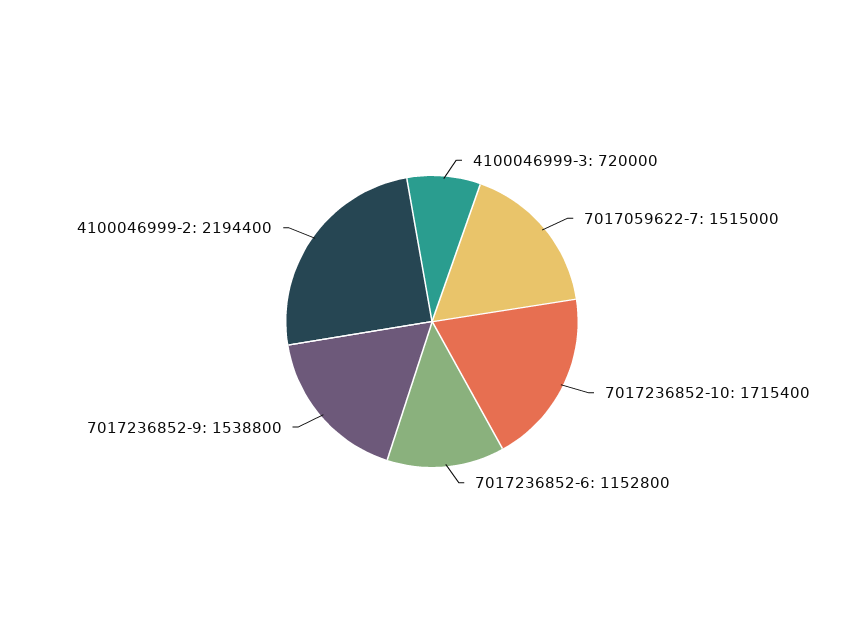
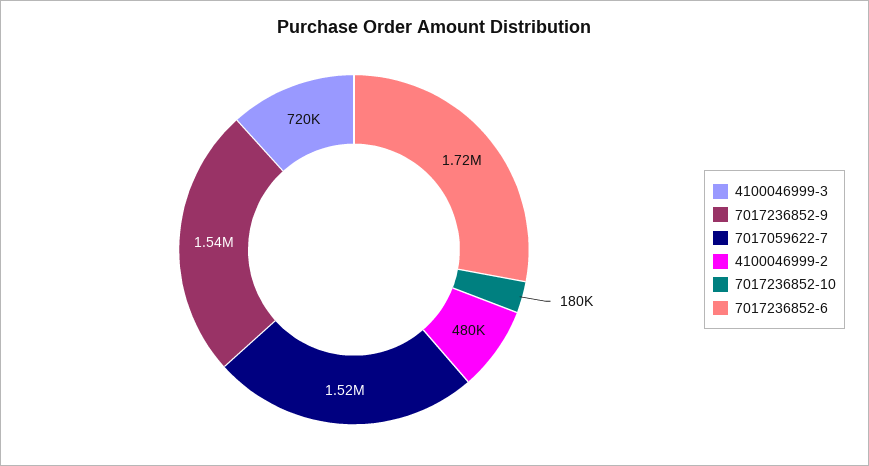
7017236852-10: 1715400 -> 180000
7017236852-6: 1152800 -> 1720000
4100046999-2: 2194400 -> 480000

